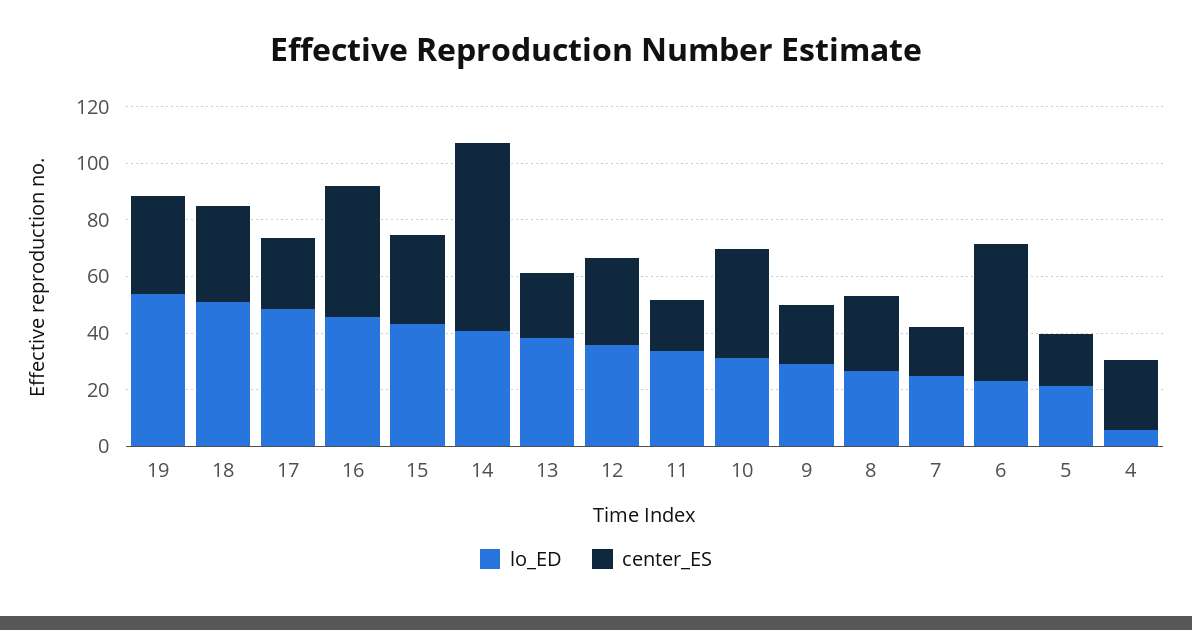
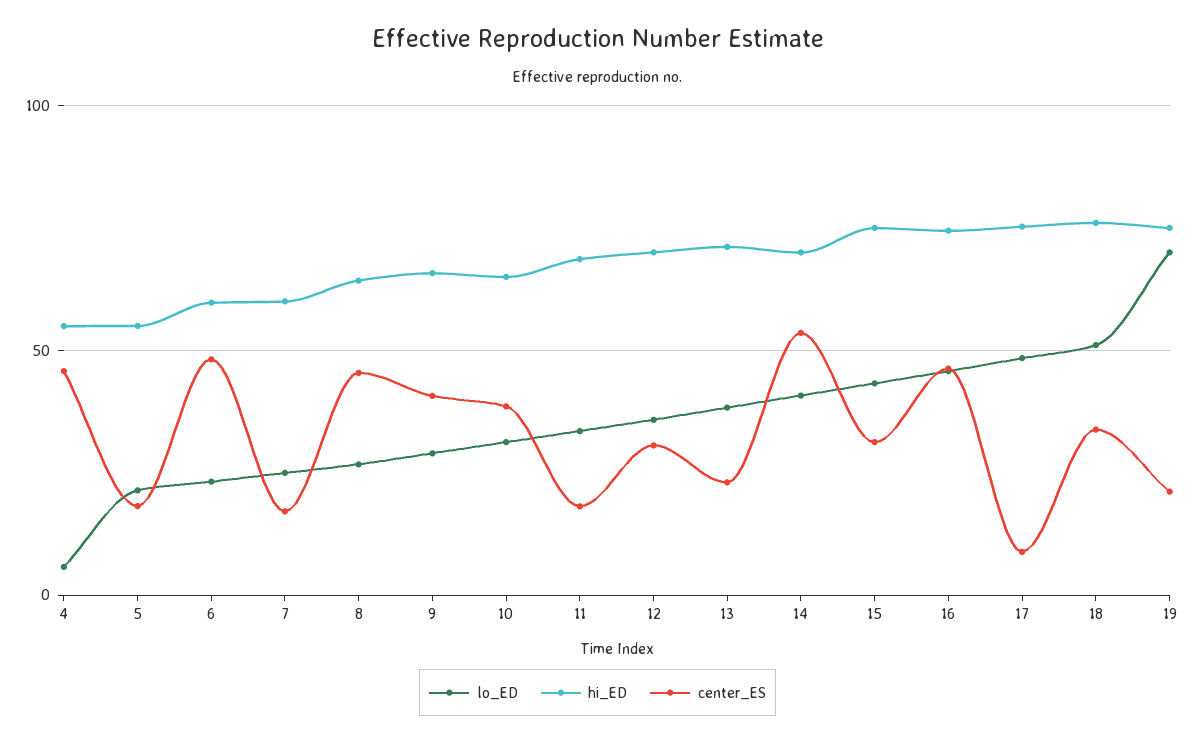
lo_ED, 19: 55 -> 70
center_ES, 19: 35 -> 20
center_ES, 17: 25 -> 10
center_ES, 14: 65 -> 55
center_ES, 9: 20 -> 40
center_ES, 8: 25 -> 45
center_ES, 4: 25 -> 45
hi_ED, 4: none -> 55
hi_ED, 5: none -> 55
hi_ED, 6: none -> 60
hi_ED, 7: none -> 60
hi_ED, 8: none -> 65
hi_ED, 9: none -> 65
hi_ED, 10: none -> 65
hi_ED, 11: none -> 70
hi_ED, 12: none -> 70
hi_ED, 13: none -> 70
hi_ED, 14: none -> 70
hi_ED, 15: none -> 75
hi_ED, 16: none -> 75
hi_ED, 17: none -> 75
hi_ED, 18: none -> 75
hi_ED, 19: none -> 75

